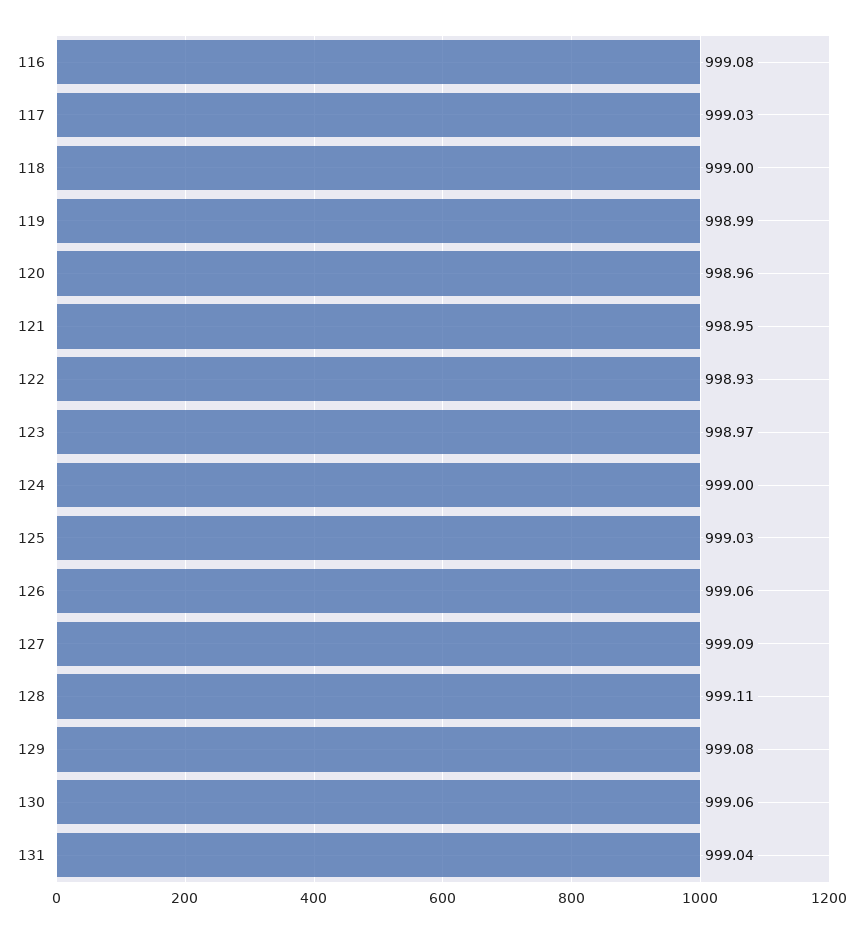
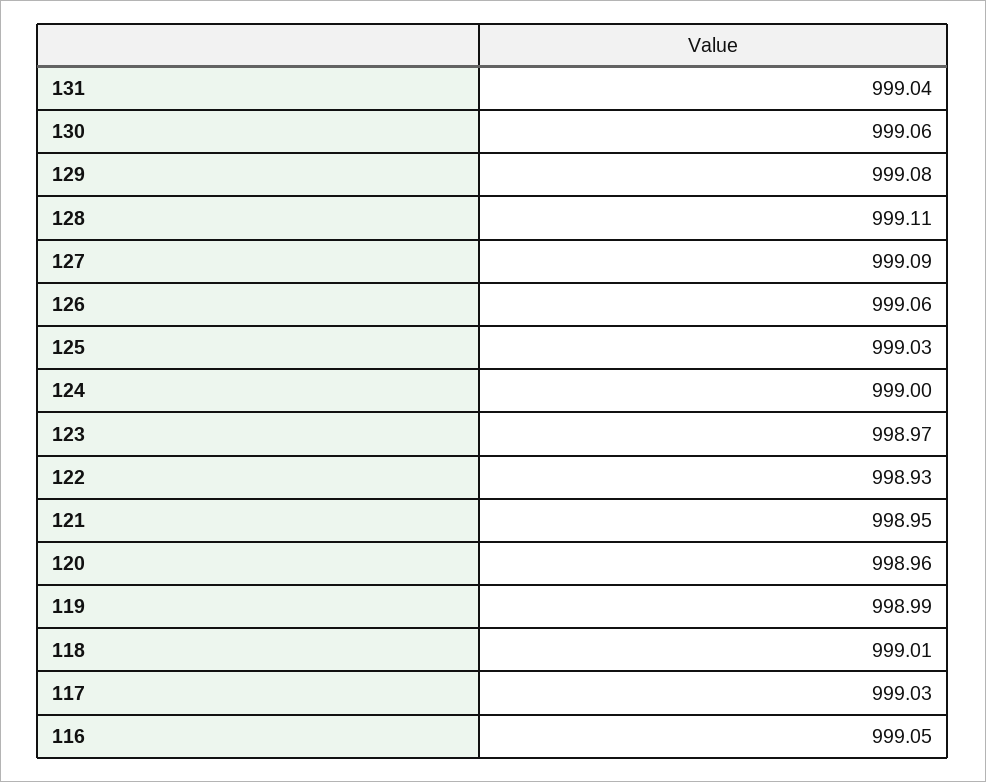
116: 999.08 -> 999.05
118: 999 -> 999.01

